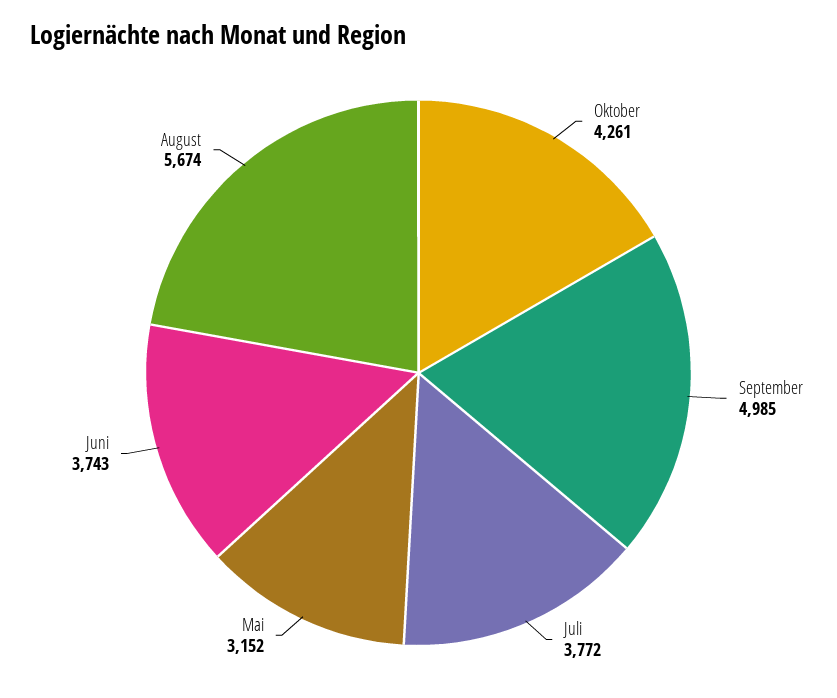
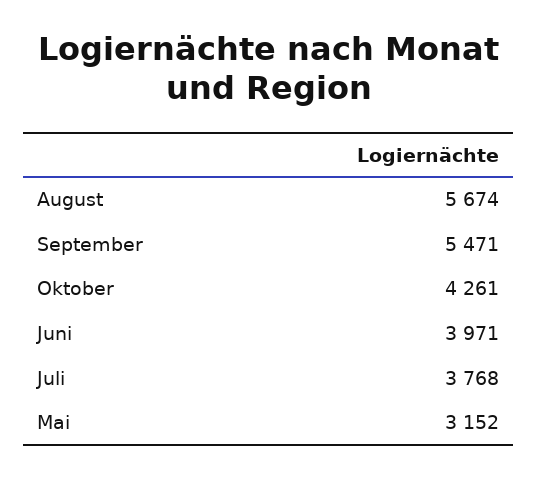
September: 4985 -> 5471
Juli: 3772 -> 3768
Juni: 3743 -> 3971

